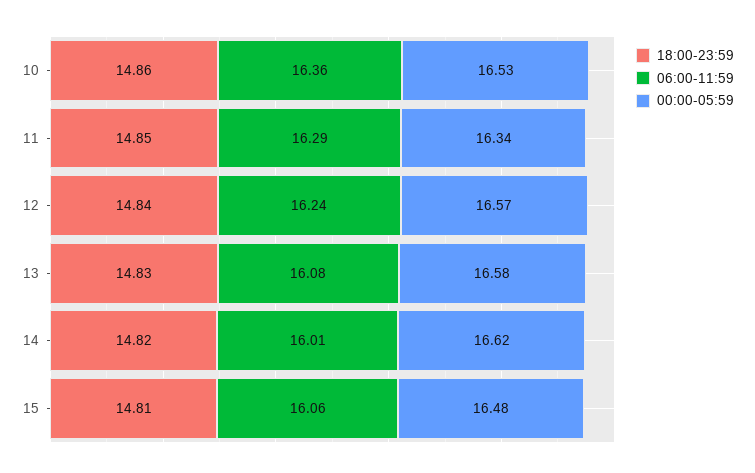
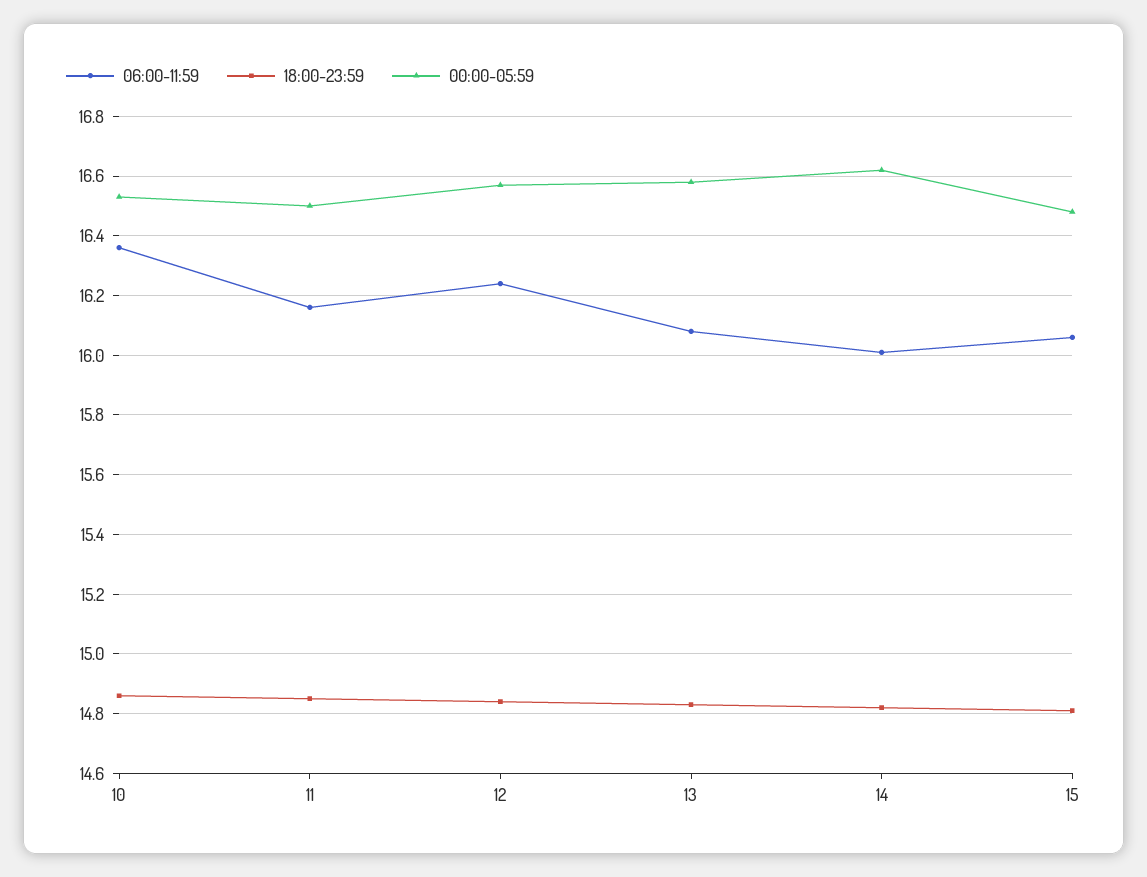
06:00-11:59, 11: 16.29 -> 16.15
00:00-05:59, 11: 16.34 -> 16.5

